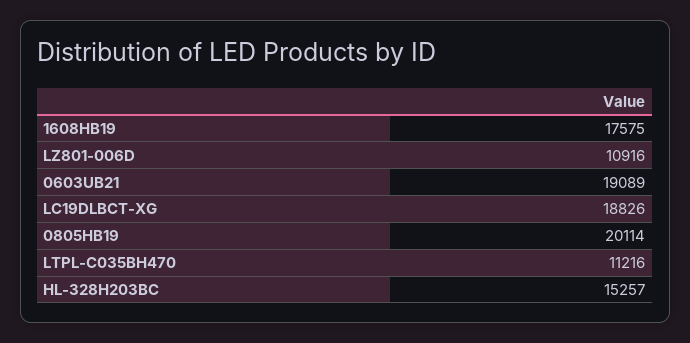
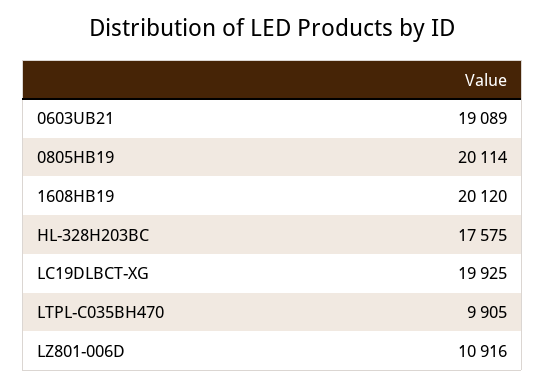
1608HB19: 17575 -> 20120
LC19DLBCT-XG: 18826 -> 19925
LTPL-C035BH470: 11216 -> 9905
HL-328H203BC: 15257 -> 17575

